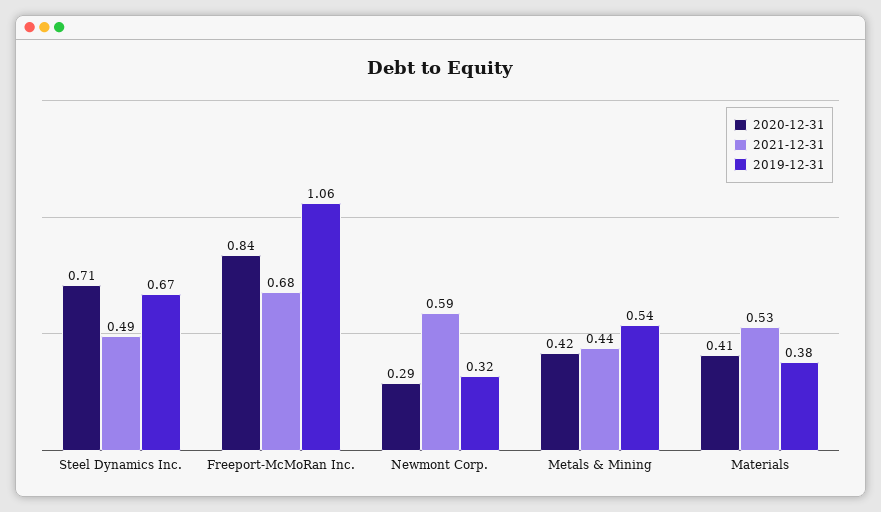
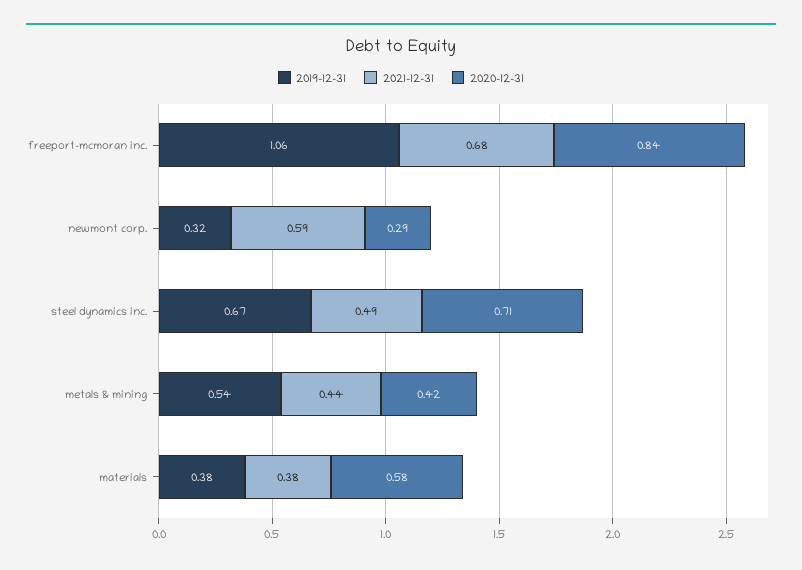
2020-12-31, Materials: 0.41 -> 0.58
2021-12-31, Materials: 0.53 -> 0.38

